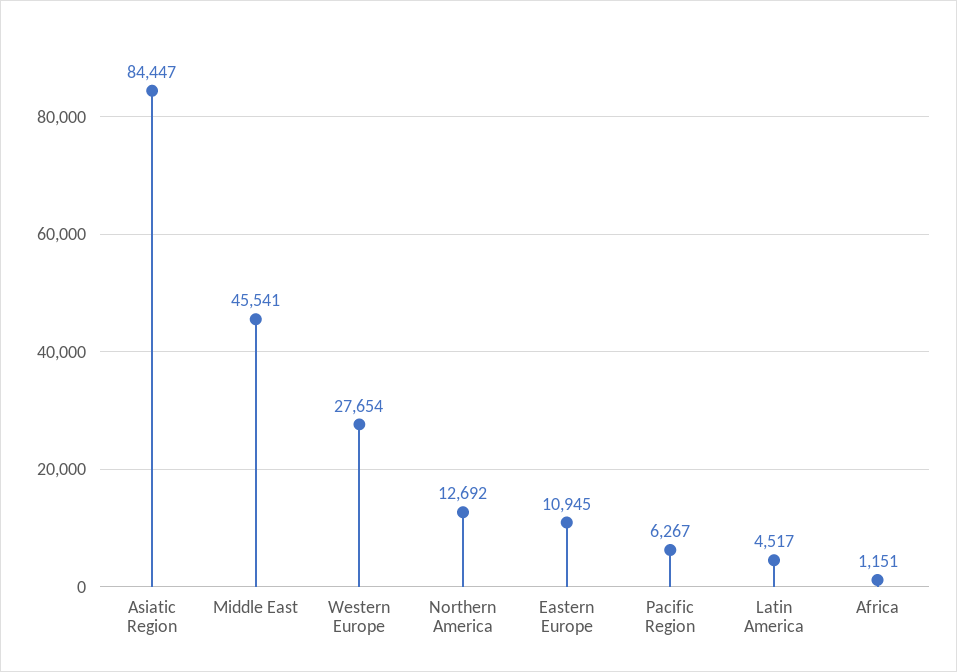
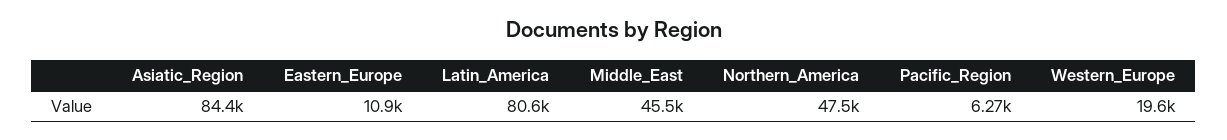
Western Europe: 27654 -> 19600
Northern America: 12692 -> 47500
Latin America: 4517 -> 80600
Africa: 1151 -> none

